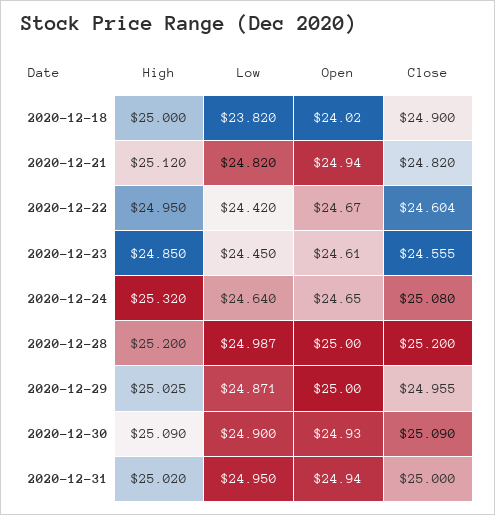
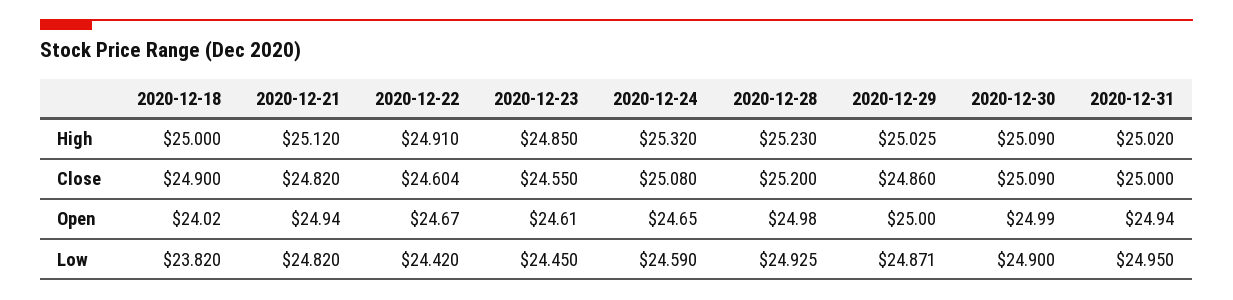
High, 2020-12-22: 24.95 -> 24.91
Close, 2020-12-23: 24.555 -> 24.55
Low, 2020-12-24: 24.64 -> 24.59
High, 2020-12-28: 25.2 -> 25.23
Low, 2020-12-28: 24.987 -> 24.925
Open, 2020-12-28: 25 -> 24.98
Close, 2020-12-29: 24.955 -> 24.86
Open, 2020-12-30: 24.93 -> 24.99

